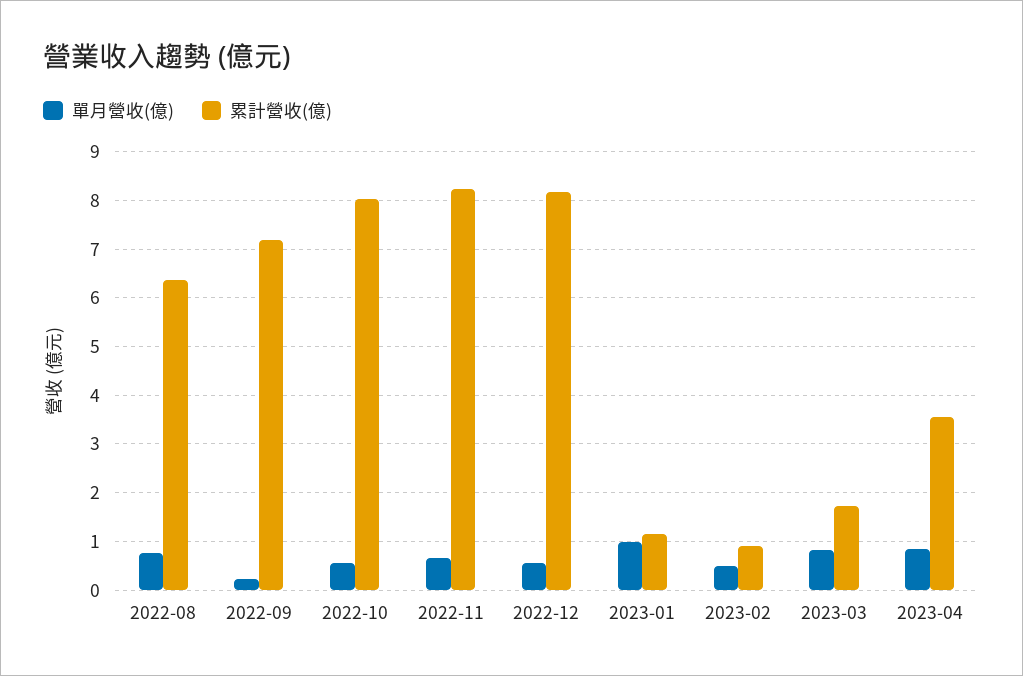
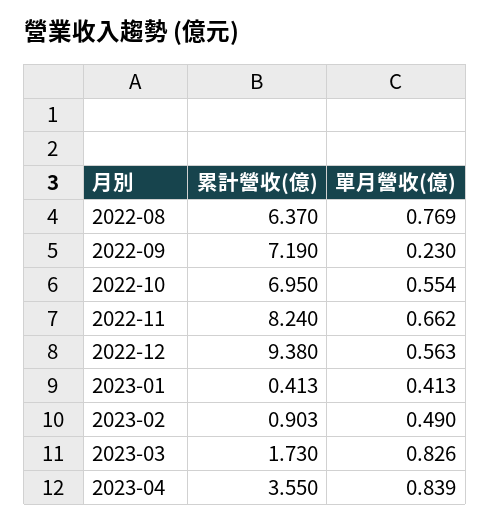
累計營收(億), 2022-10: 8 -> 6.95
累計營收(億), 2022-12: 8.2 -> 9.38
單月營收(億), 2023-01: 1 -> 0.413
累計營收(億), 2023-01: 1.2 -> 0.413

